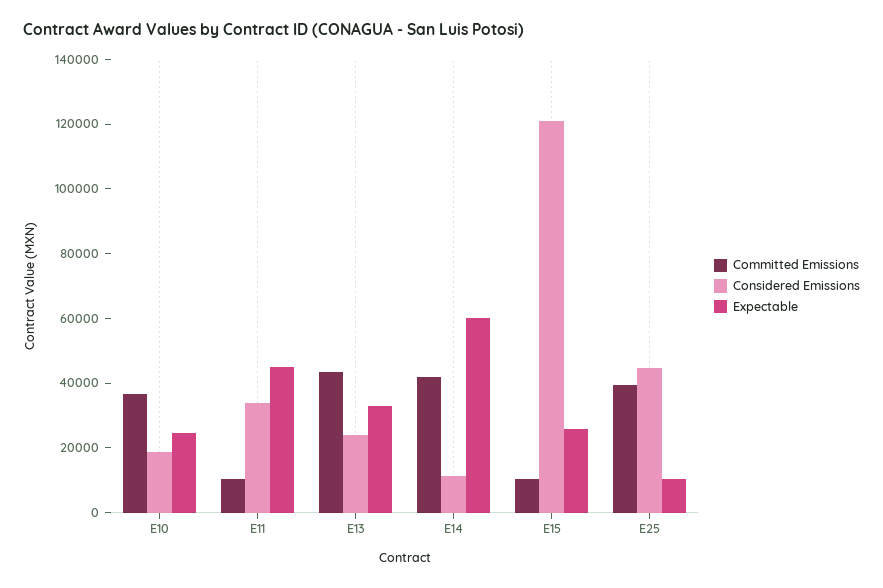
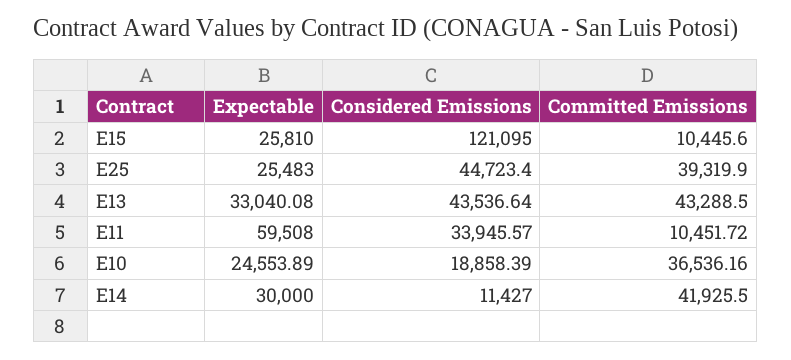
Expectable, E11: 45000 -> 59508
Considered Emissions, E13: 25000 -> 43536.64
Expectable, E14: 60000 -> 30000
Expectable, E25: 10000 -> 25483

